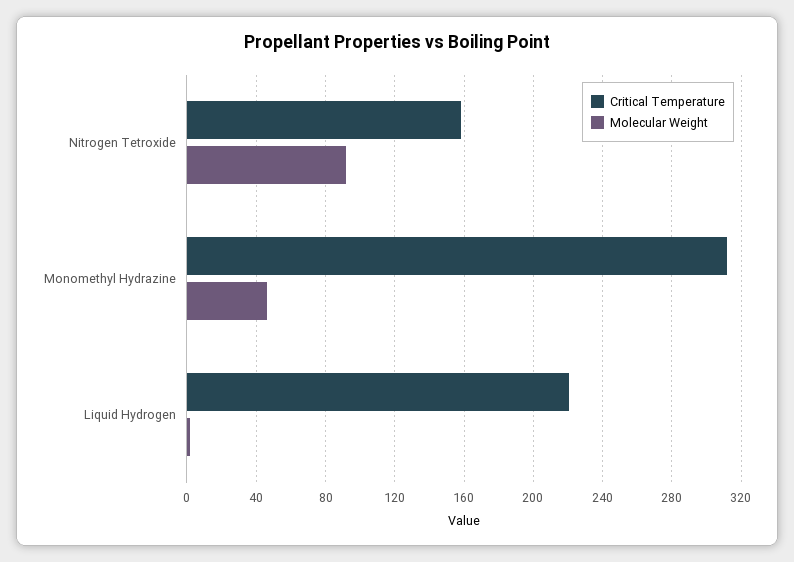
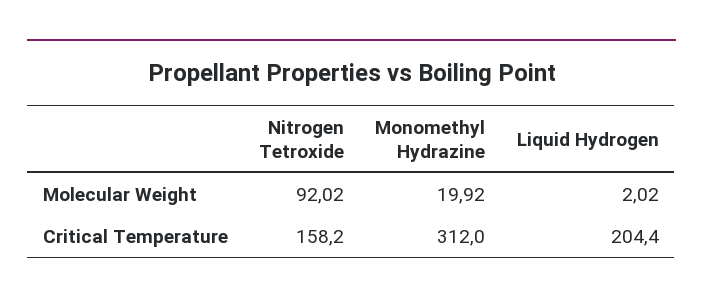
Molecular Weight, Monomethyl Hydrazine: 45 -> 19.92
Critical Temperature, Liquid Hydrogen: 220 -> 204.4

